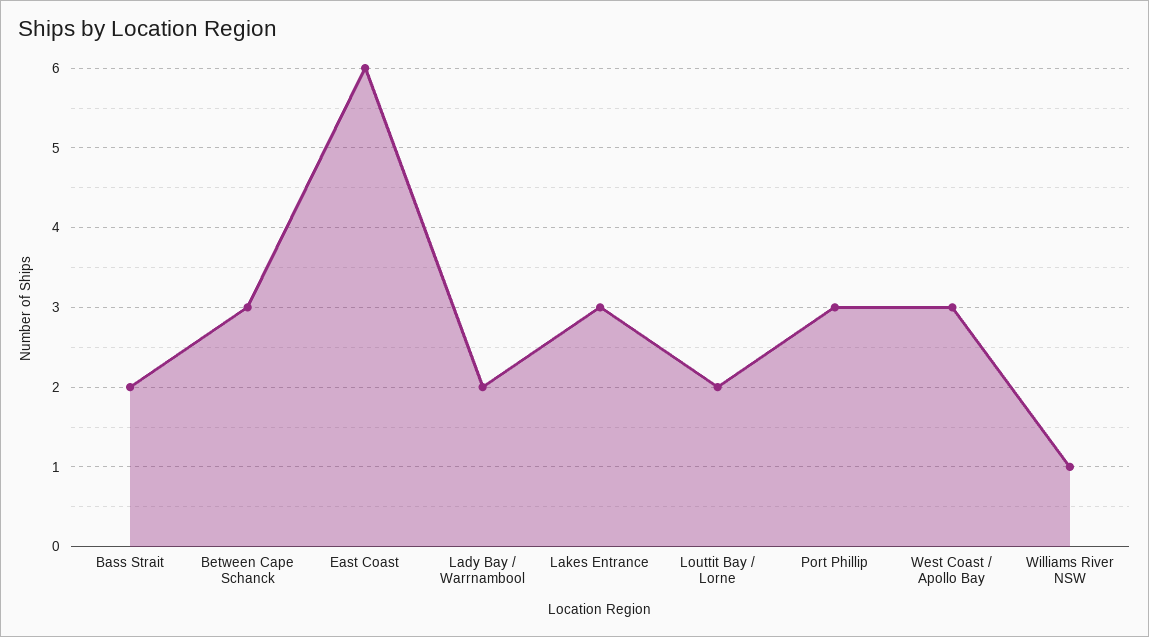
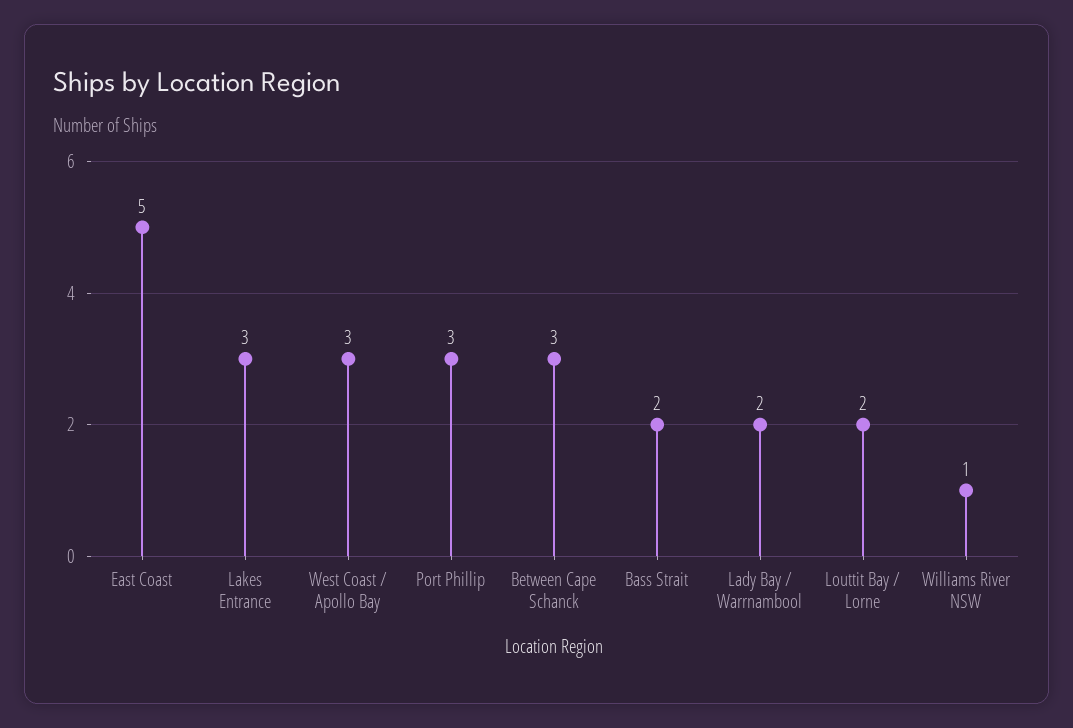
East Coast: 6 -> 5

